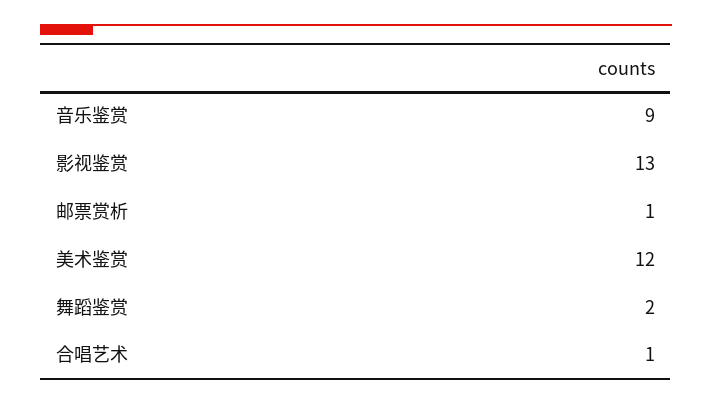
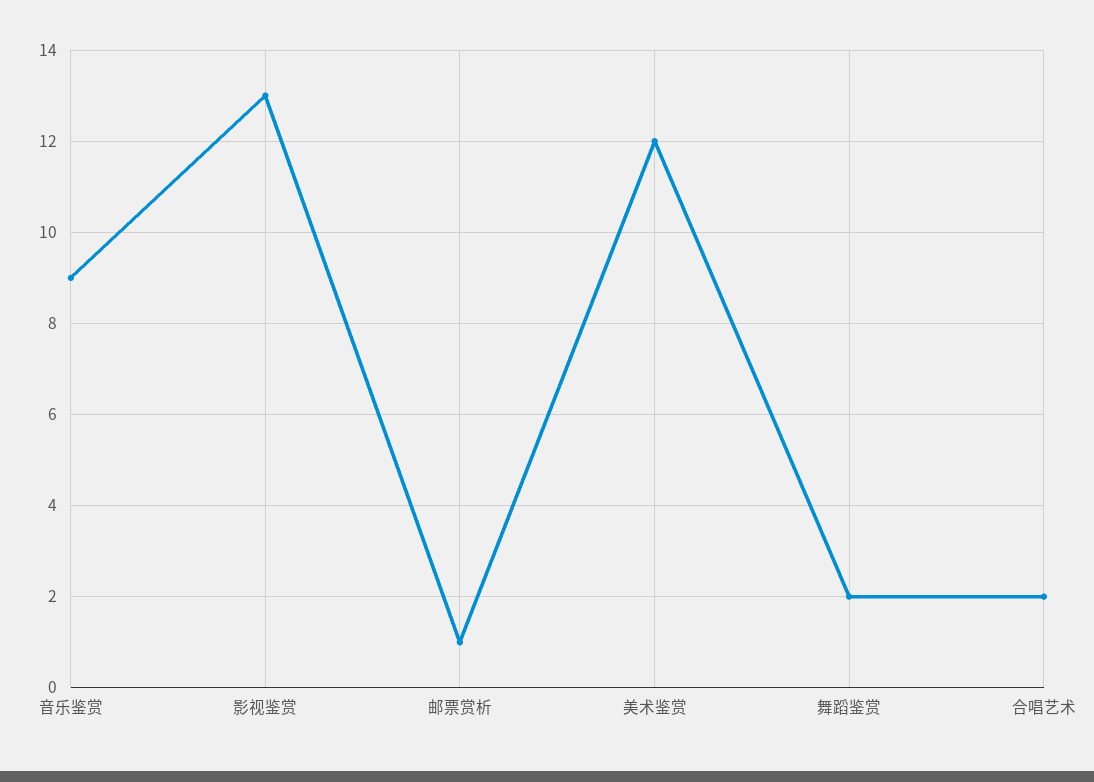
合唱艺术: 1 -> 2

